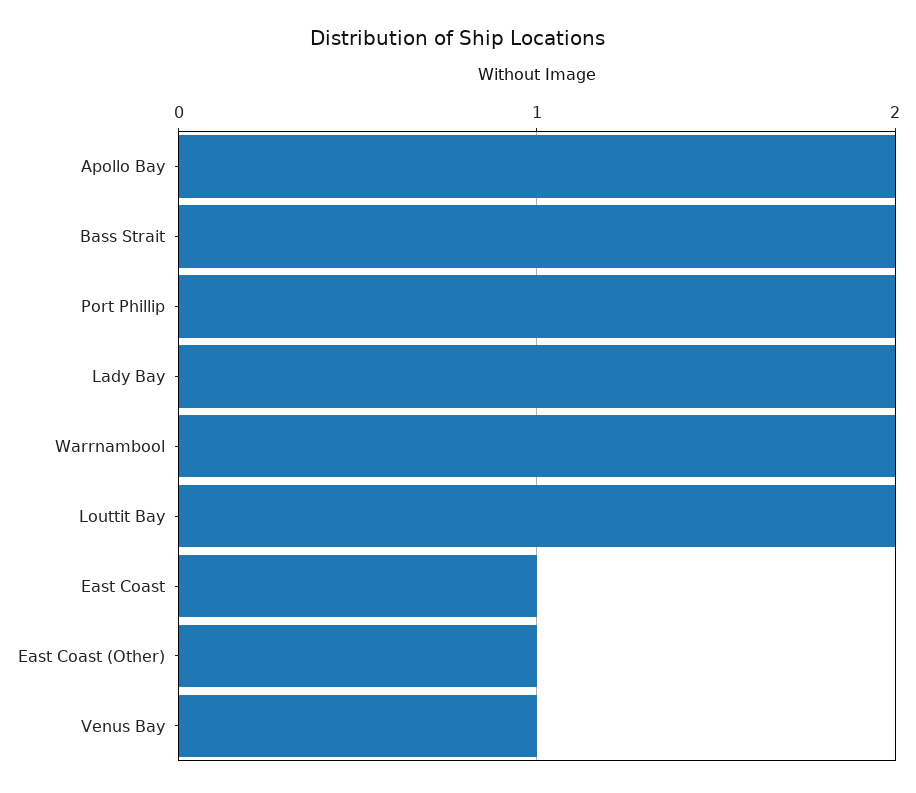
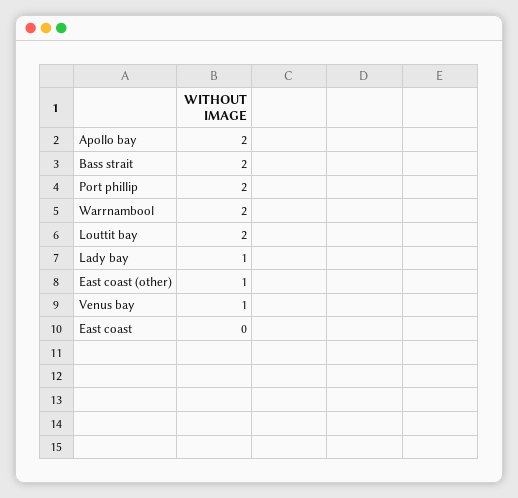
Lady Bay: 2 -> 1
East Coast: 1 -> 0

